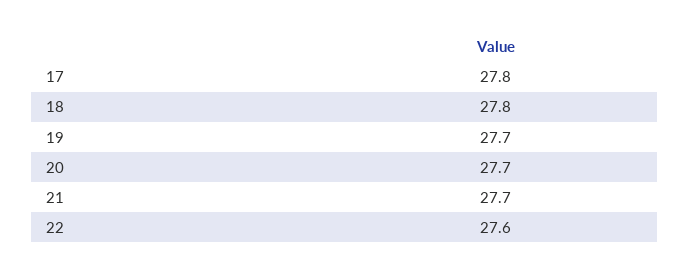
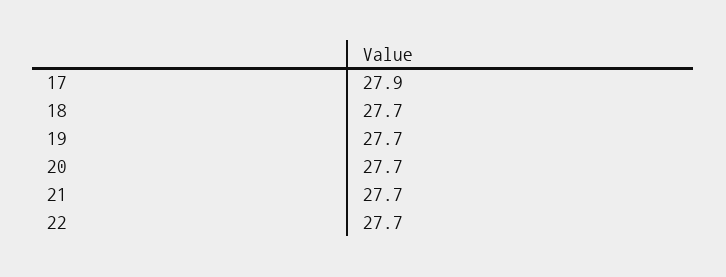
17: 27.8 -> 27.9
18: 27.8 -> 27.7
22: 27.6 -> 27.7

